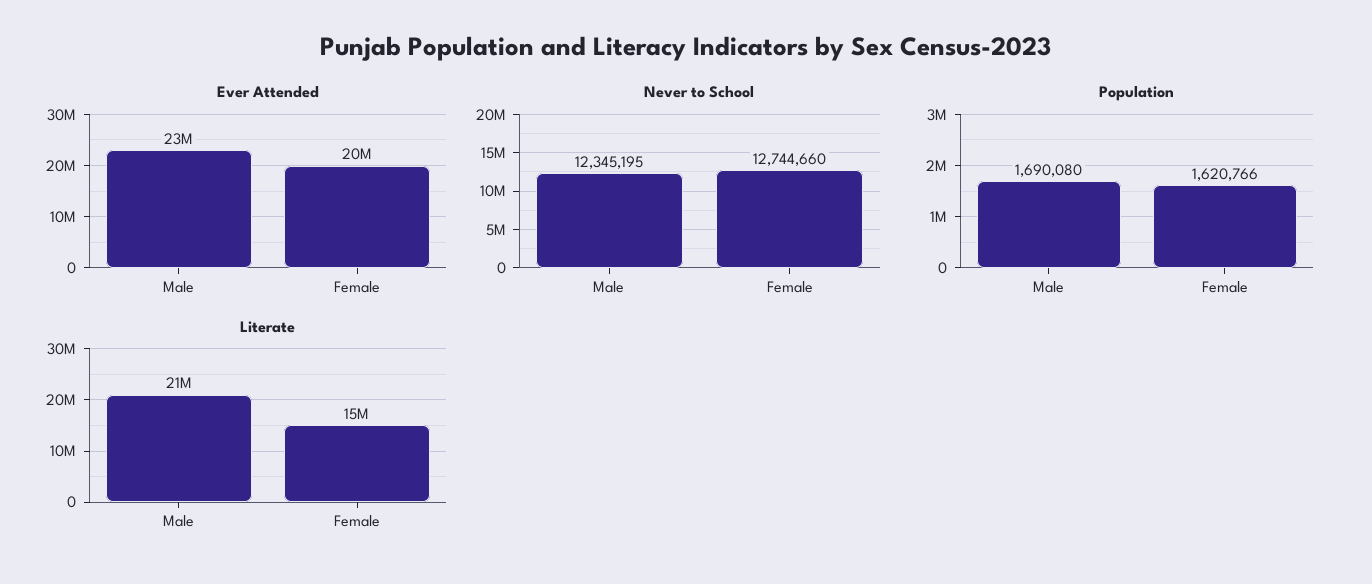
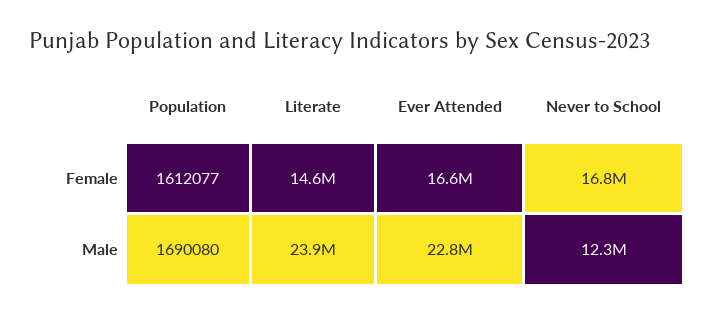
Ever Attended, Female: 20000000 -> 16600000
Never to School, Female: 12744660 -> 16800000
Population, Female: 1620766 -> 1612077
Literate, Male: 21000000 -> 23900000

